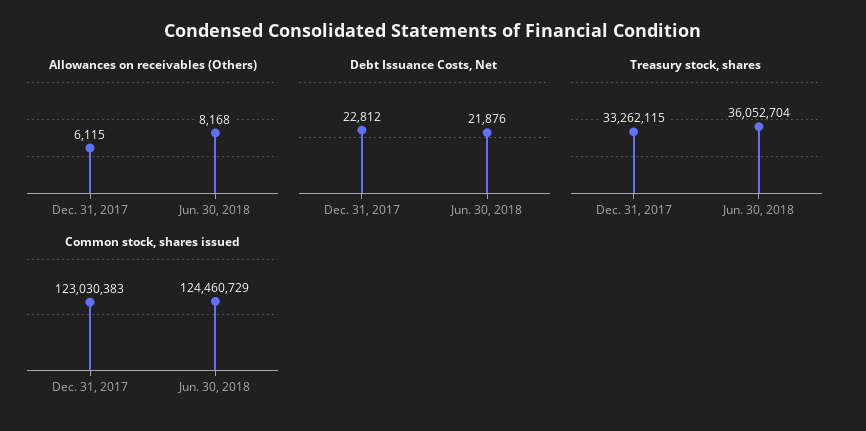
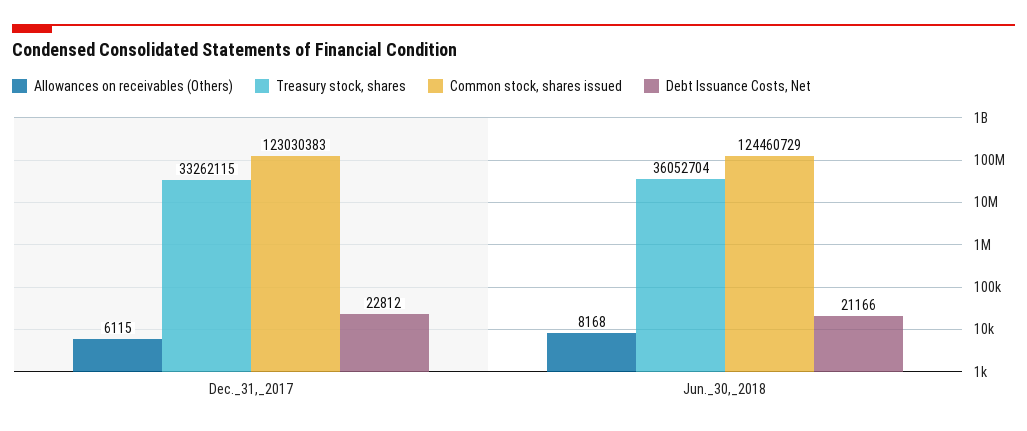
Debt Issuance Costs, Net, Jun. 30, 2018: 21876 -> 21166

